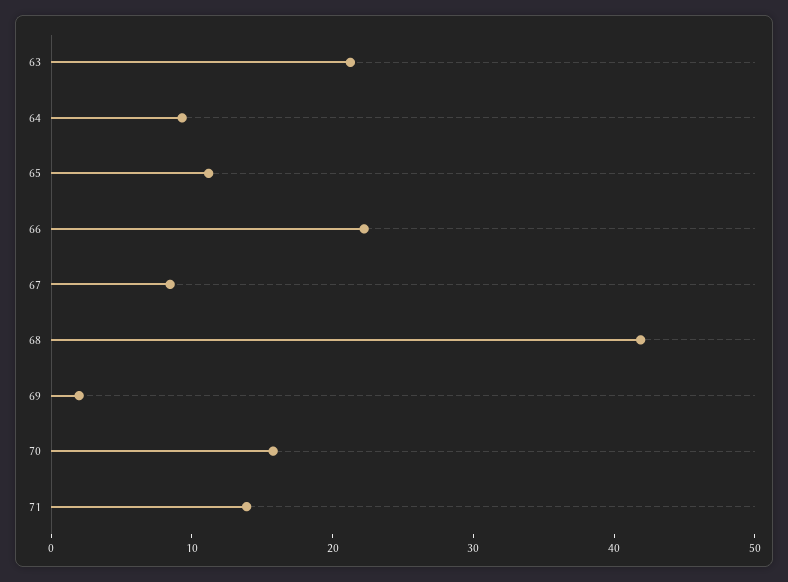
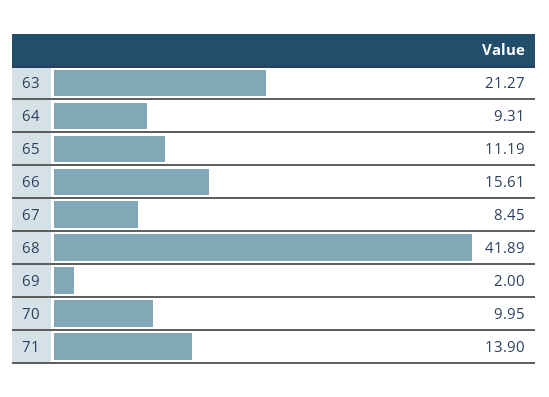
66: 22 -> 15.61
70: 16 -> 9.95

